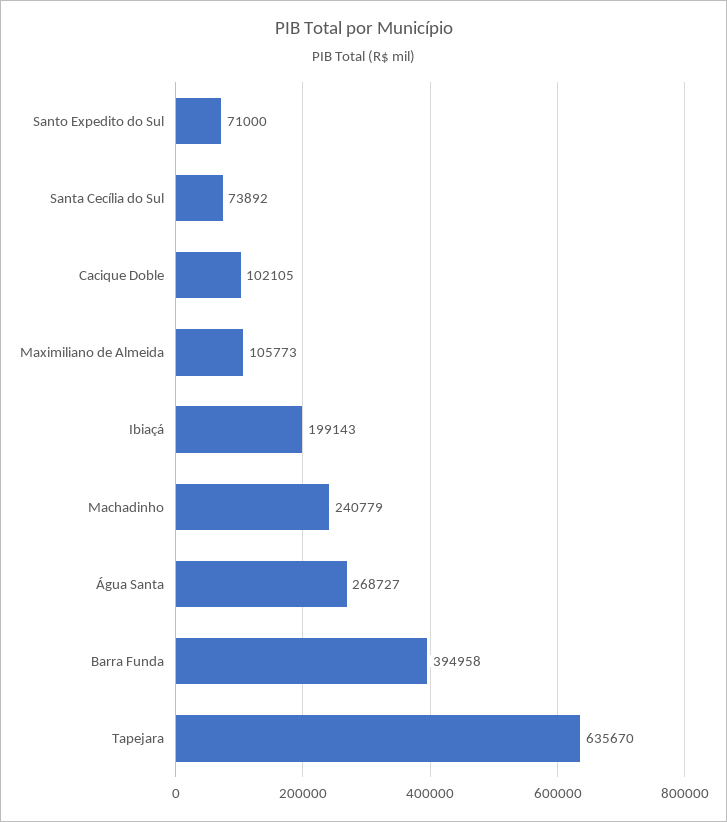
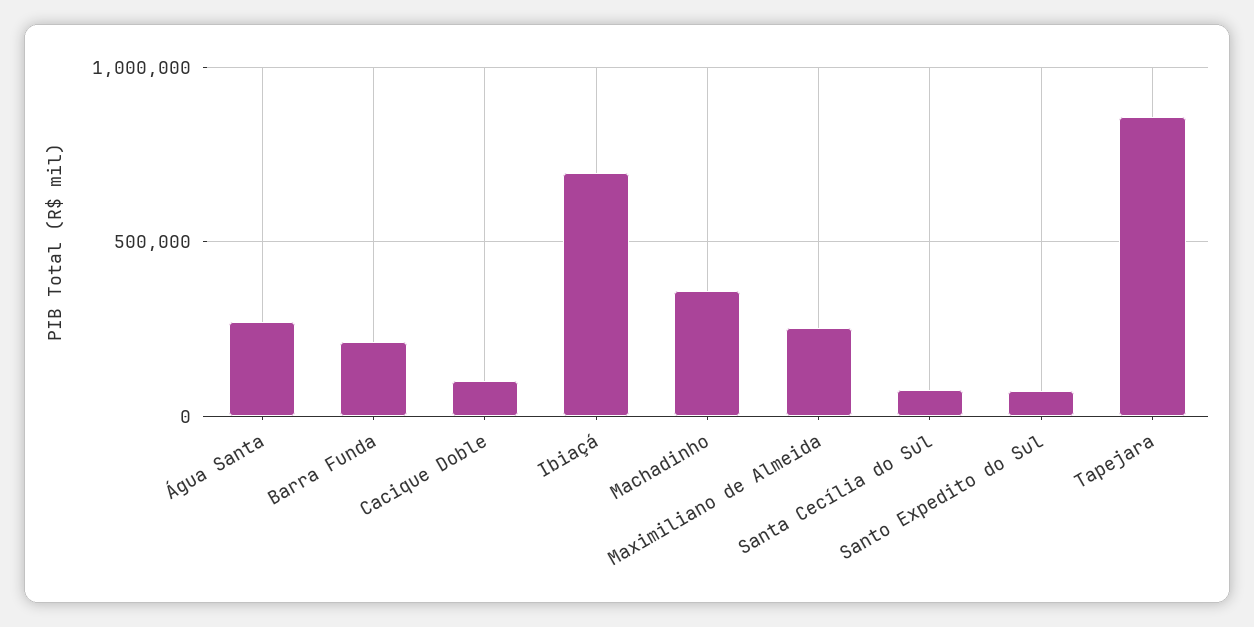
Maximiliano de Almeida: 105773 -> 250000
Ibiaçá: 199143 -> 700000
Machadinho: 240779 -> 350000
Barra Funda: 394958 -> 200000
Tapejara: 635670 -> 850000

